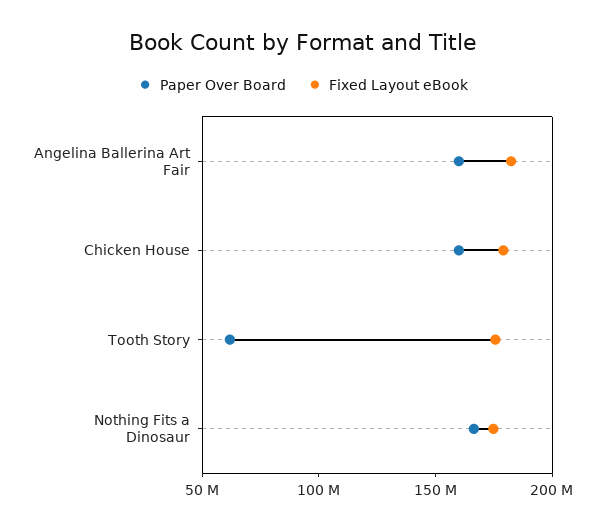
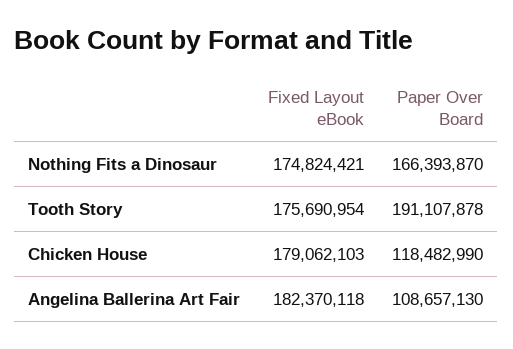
Paper Over Board, Angelina Ballerina Art Fair: 160000000 -> 108657130
Paper Over Board, Chicken House: 160000000 -> 118482990
Paper Over Board, Tooth Story: 60000000 -> 191107878

